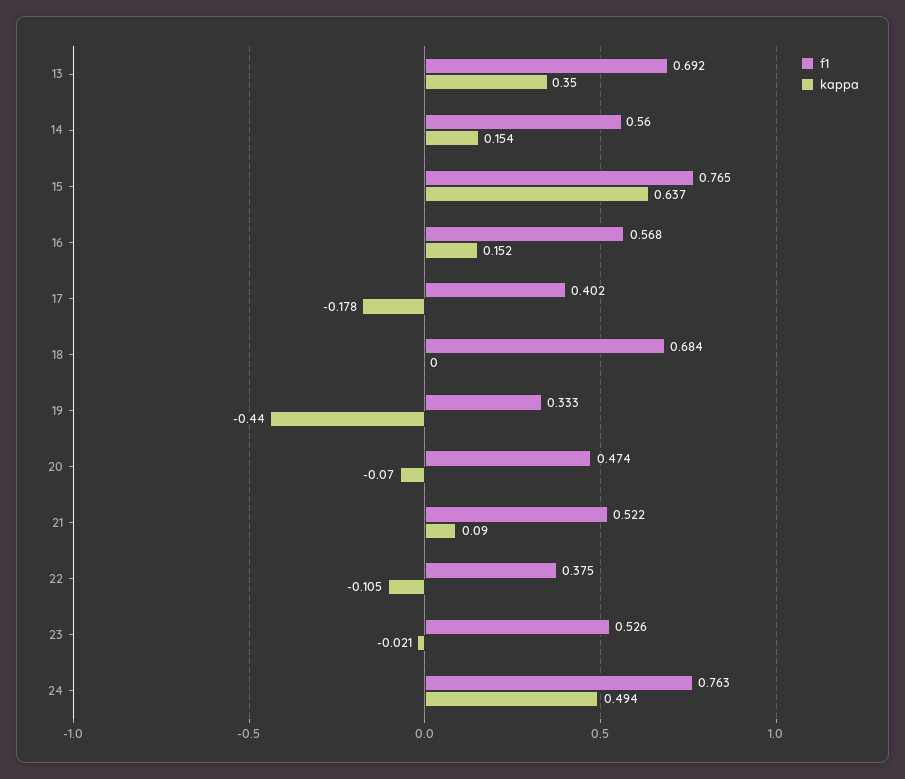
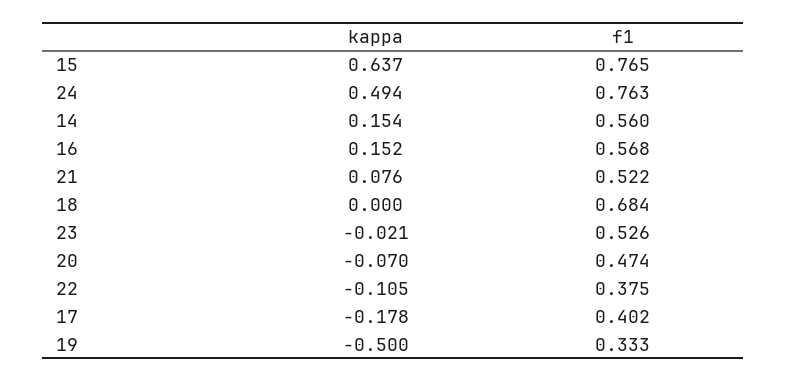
f1, 13: 0.692 -> none
kappa, 13: 0.35 -> none
kappa, 19: -0.44 -> -0.5
kappa, 21: 0.09 -> 0.076

